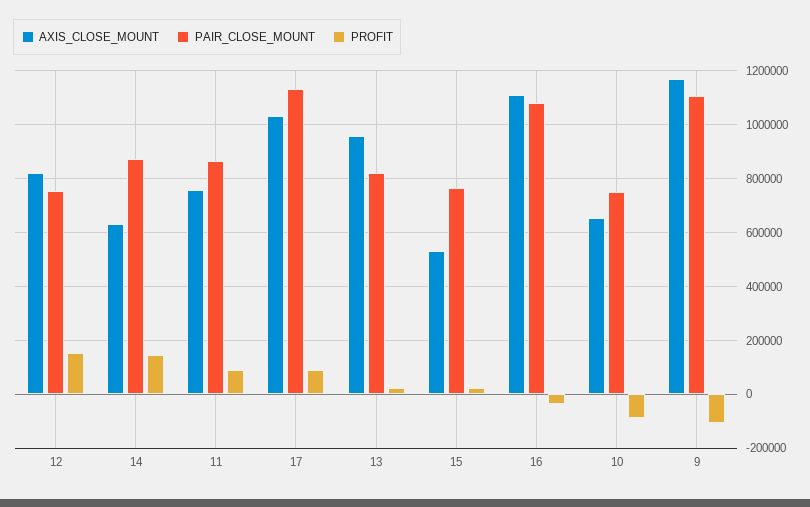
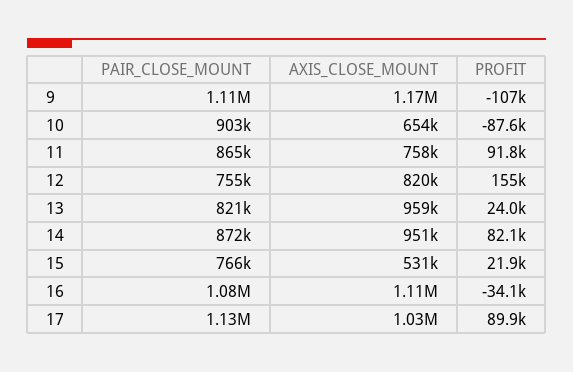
AXIS_CLOSE_MOUNT, 14: 625000 -> 951000
PROFIT, 14: 150000 -> 82100
PAIR_CLOSE_MOUNT, 10: 750000 -> 903000

